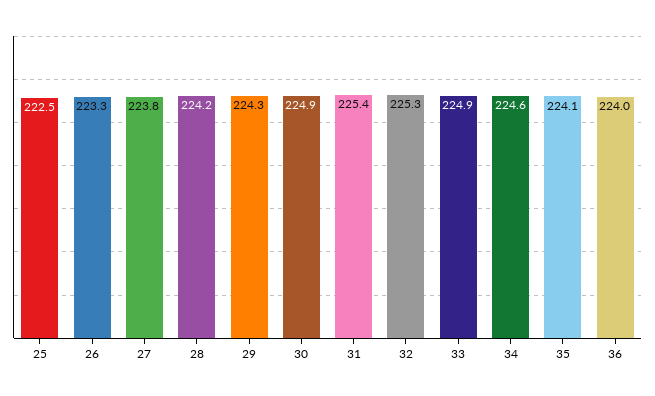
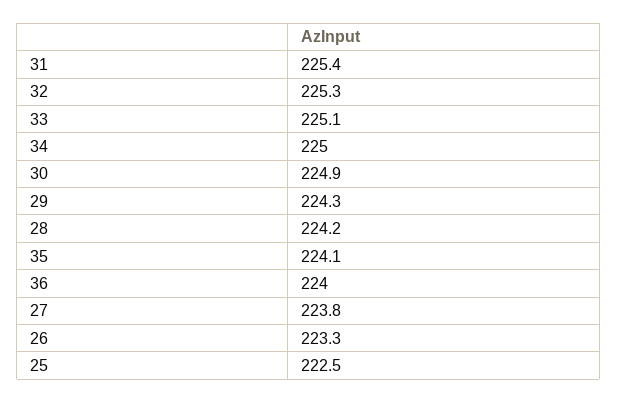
33: 224.9 -> 225.1
34: 224.6 -> 225

